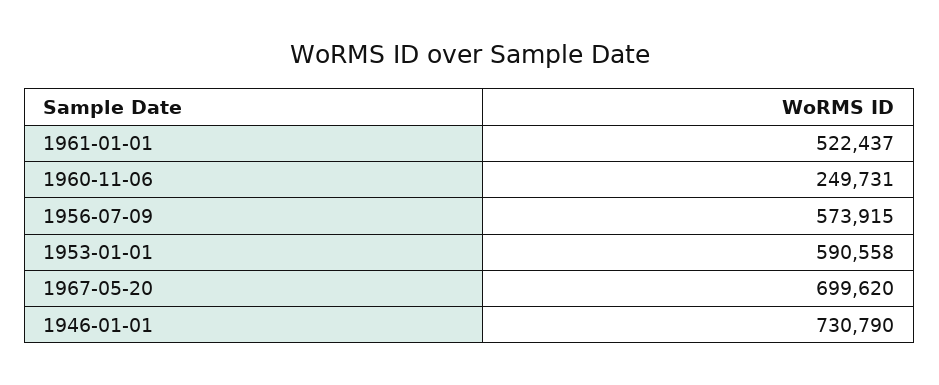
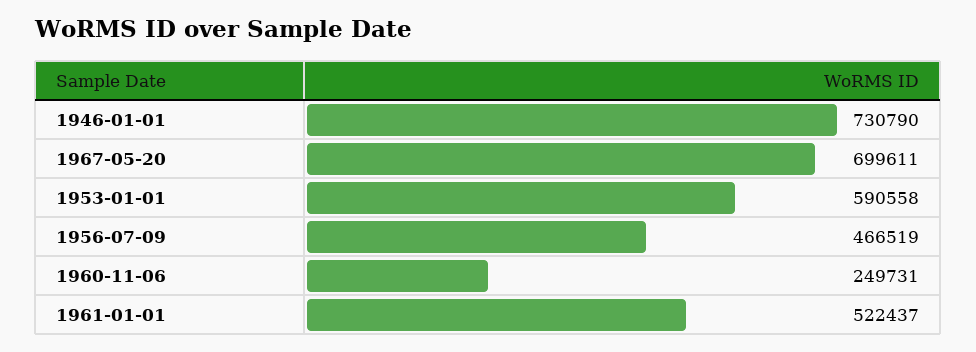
1956-07-09: 573915 -> 466519
1967-05-20: 699620 -> 699611

